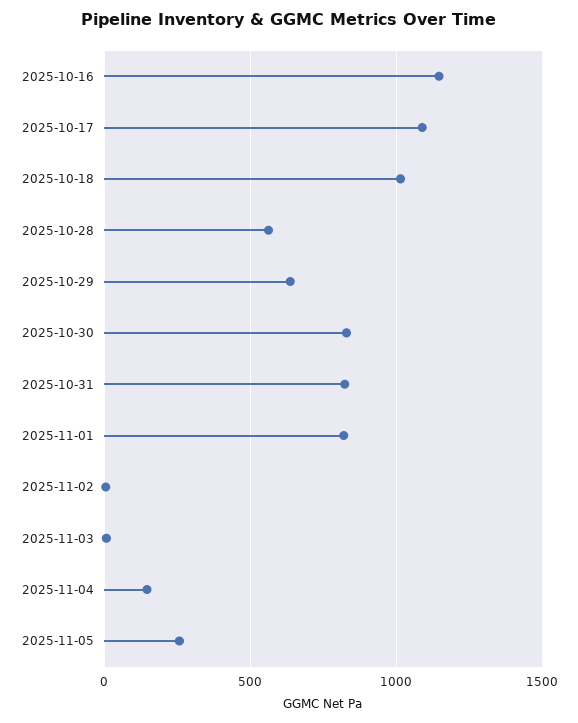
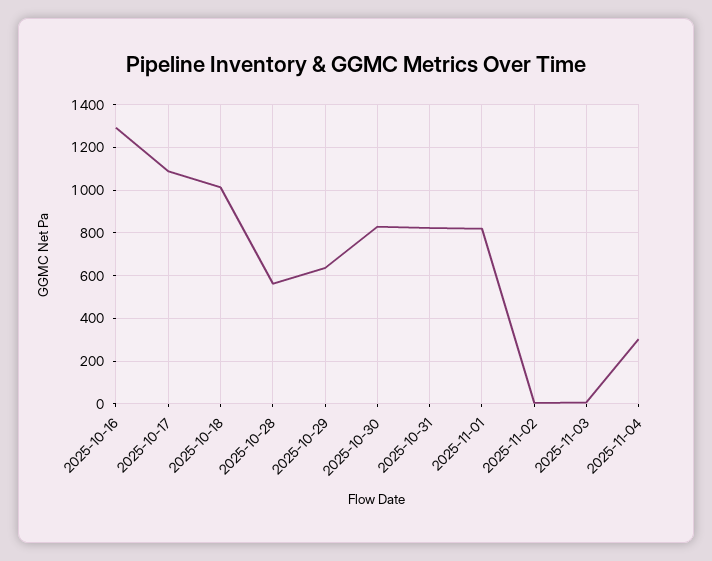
2025-10-16: 1150 -> 1300
2025-11-04: 150 -> 300
2025-11-05: 250 -> none

